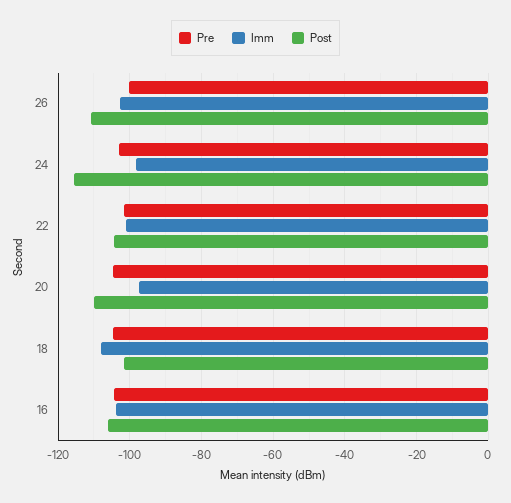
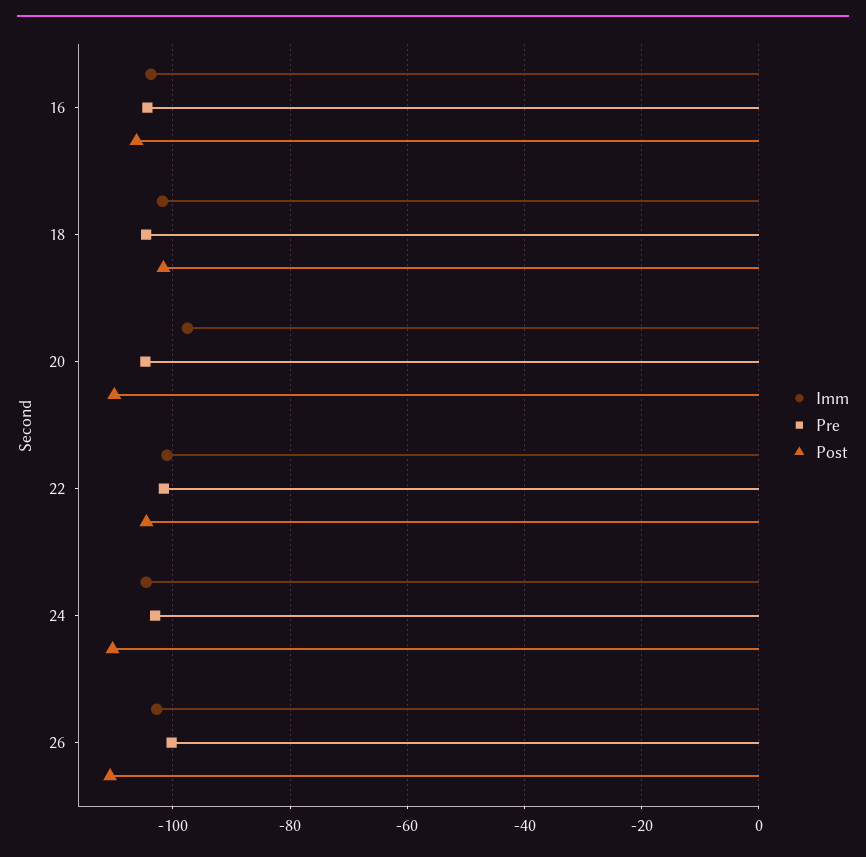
Imm, 24: -98 -> -104
Post, 24: -116 -> -110
Imm, 18: -108 -> -102

